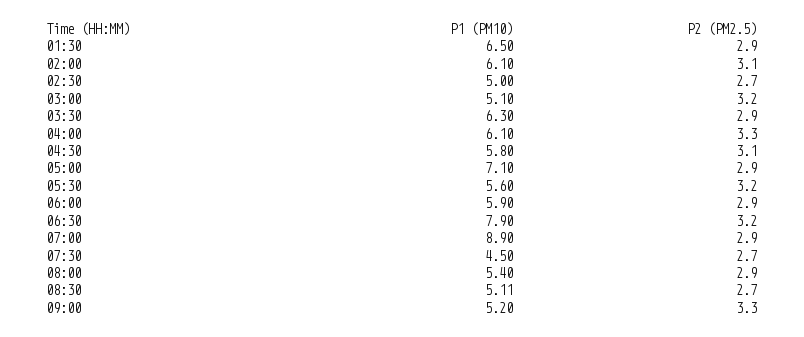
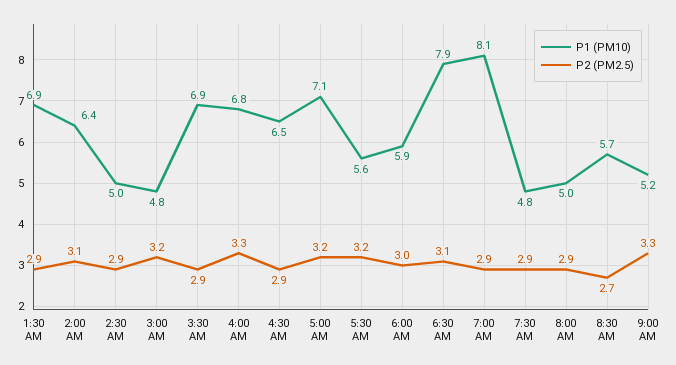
P1 (PM10), 01:30: 6.5 -> 6.9
P1 (PM10), 02:00: 6.1 -> 6.4
P2 (PM2.5), 02:30: 2.7 -> 2.9
P1 (PM10), 03:00: 5.1 -> 4.8
P1 (PM10), 03:30: 6.3 -> 6.9
P1 (PM10), 04:00: 6.1 -> 6.8
P1 (PM10), 04:30: 5.8 -> 6.5
P2 (PM2.5), 04:30: 3.1 -> 2.9
P2 (PM2.5), 05:00: 2.9 -> 3.2
P2 (PM2.5), 06:00: 2.9 -> 3
P2 (PM2.5), 06:30: 3.2 -> 3.1
P1 (PM10), 07:00: 8.9 -> 8.1
P1 (PM10), 07:30: 4.5 -> 4.8
P2 (PM2.5), 07:30: 2.7 -> 2.9
P1 (PM10), 08:00: 5.4 -> 5
P1 (PM10), 08:30: 5.11 -> 5.7

